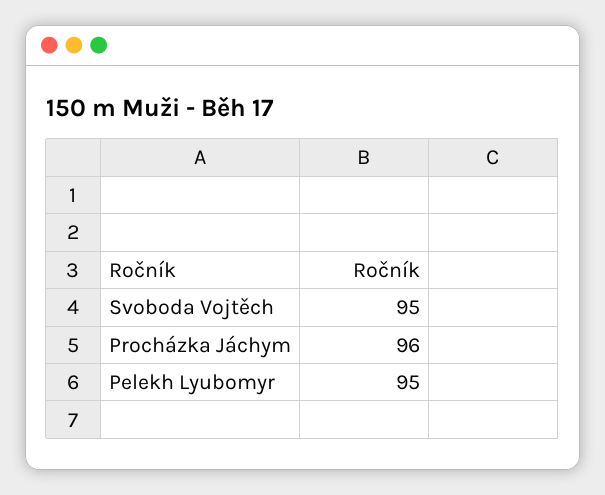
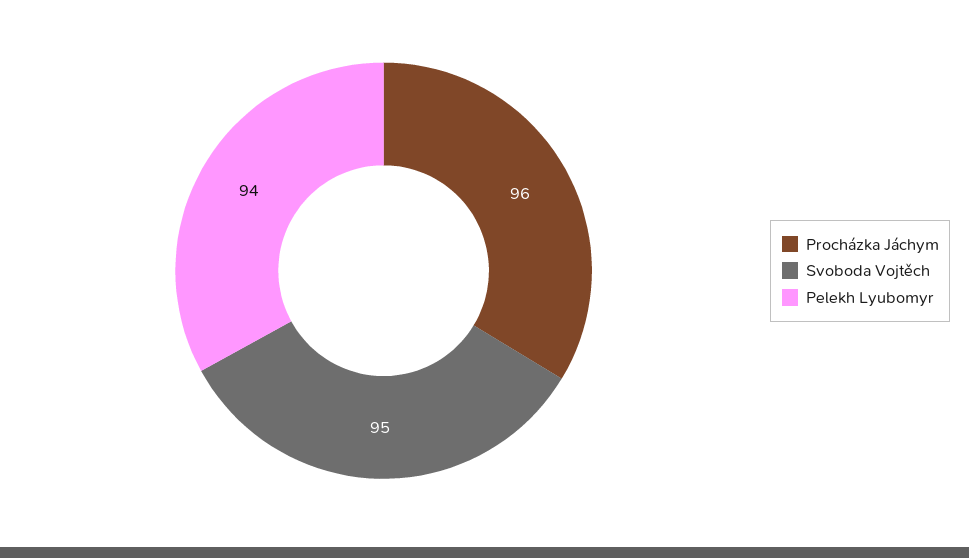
Pelekh Lyubomyr: 95 -> 94

